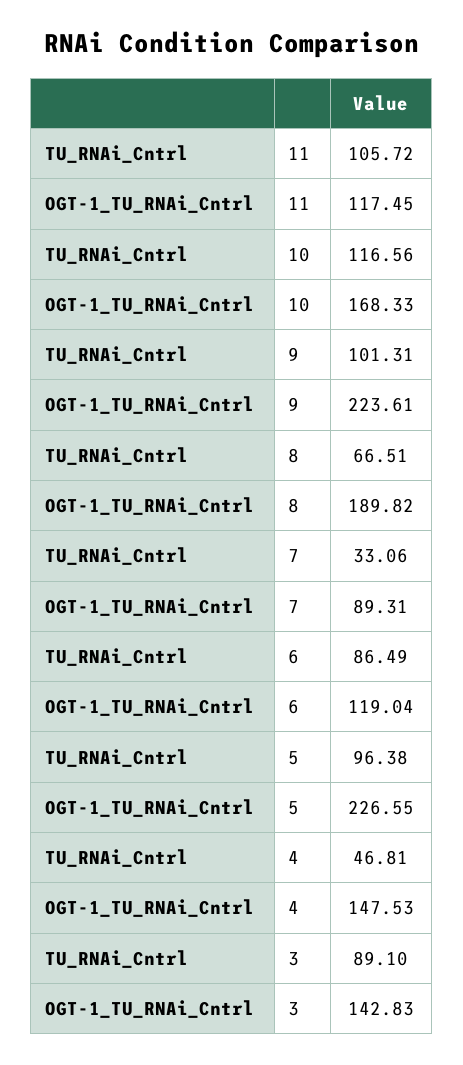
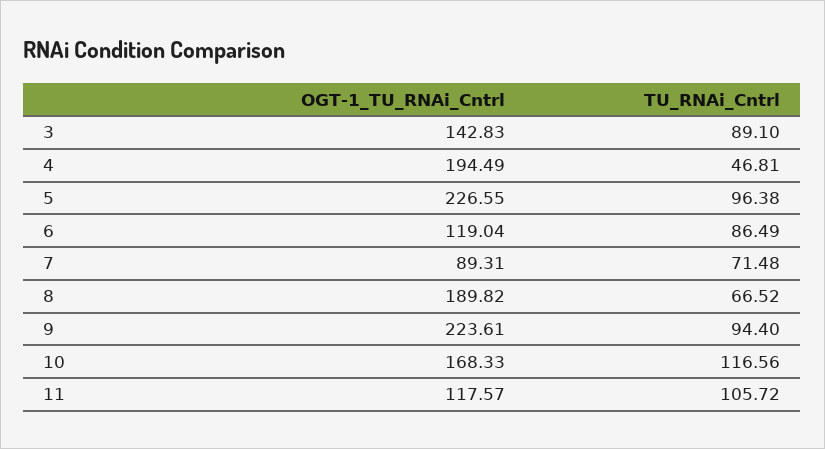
OGT-1_TU_RNAi_Cntrl, 11: 117.45 -> 117.57
TU_RNAi_Cntrl, 9: 101.31 -> 94.4
TU_RNAi_Cntrl, 8: 66.51 -> 66.52
TU_RNAi_Cntrl, 7: 33.06 -> 71.48
OGT-1_TU_RNAi_Cntrl, 4: 147.53 -> 194.49

